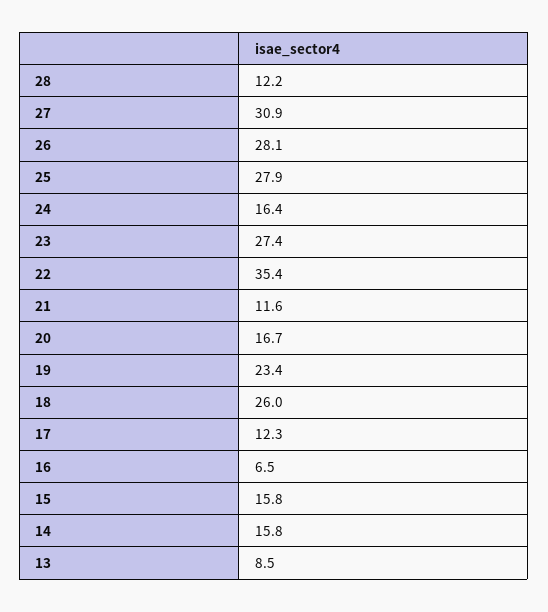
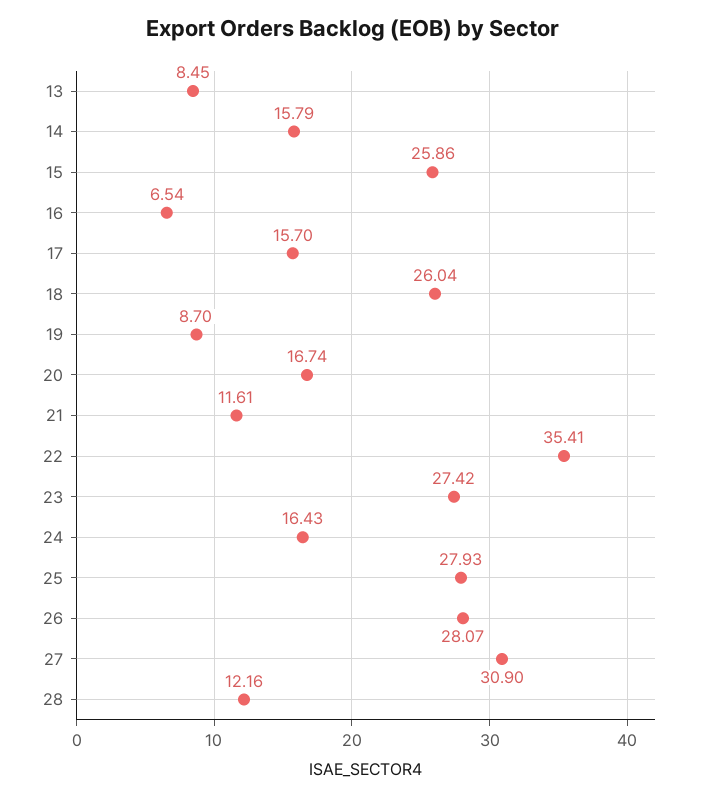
19: 23.4 -> 8.7
17: 12.3 -> 15.7
15: 15.8 -> 25.86

